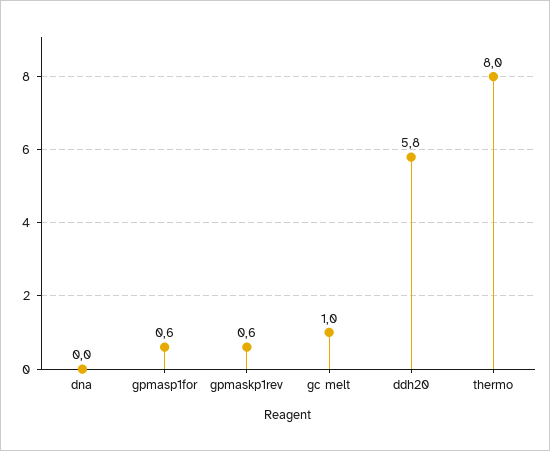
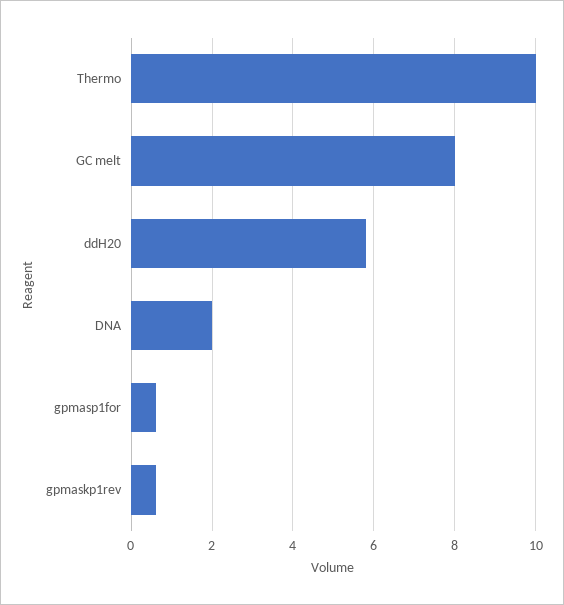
dna: 0 -> 2
gc melt: 1 -> 8
thermo: 8 -> 10

